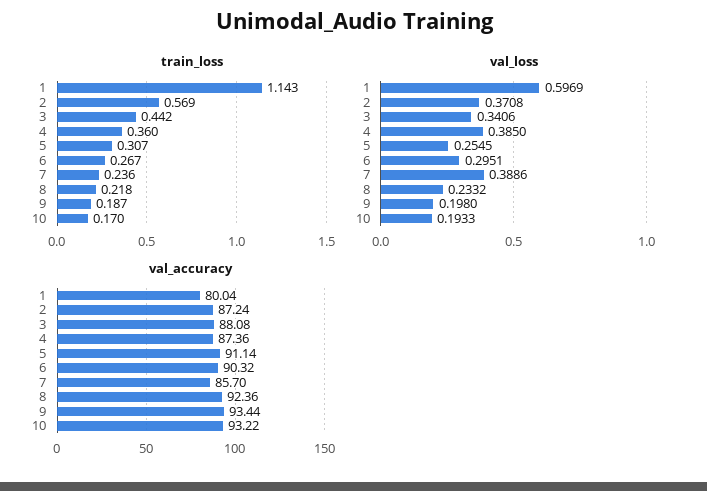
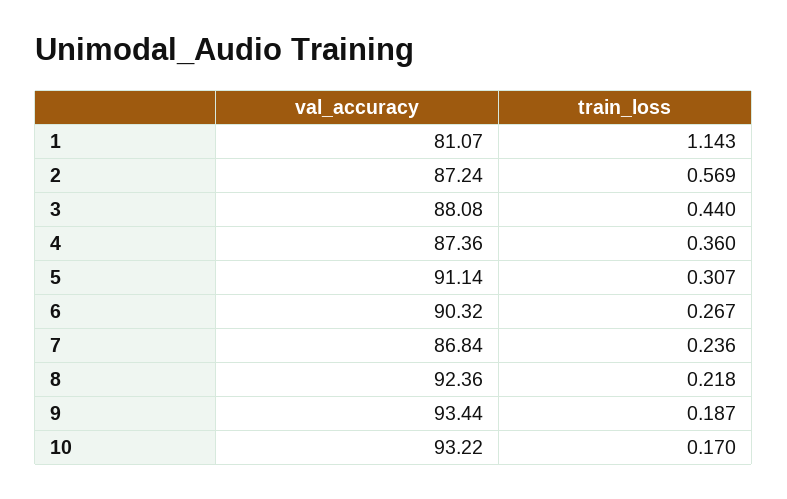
train_loss, 3: 0.442 -> 0.44
val_loss, 1: 0.5969 -> none
val_loss, 2: 0.3708 -> none
val_loss, 3: 0.3406 -> none
val_loss, 4: 0.385 -> none
val_loss, 5: 0.2545 -> none
val_loss, 6: 0.2951 -> none
val_loss, 7: 0.3886 -> none
val_loss, 8: 0.2332 -> none
val_loss, 9: 0.198 -> none
val_loss, 10: 0.1933 -> none
val_accuracy, 1: 80.04 -> 81.07
val_accuracy, 7: 85.7 -> 86.84

